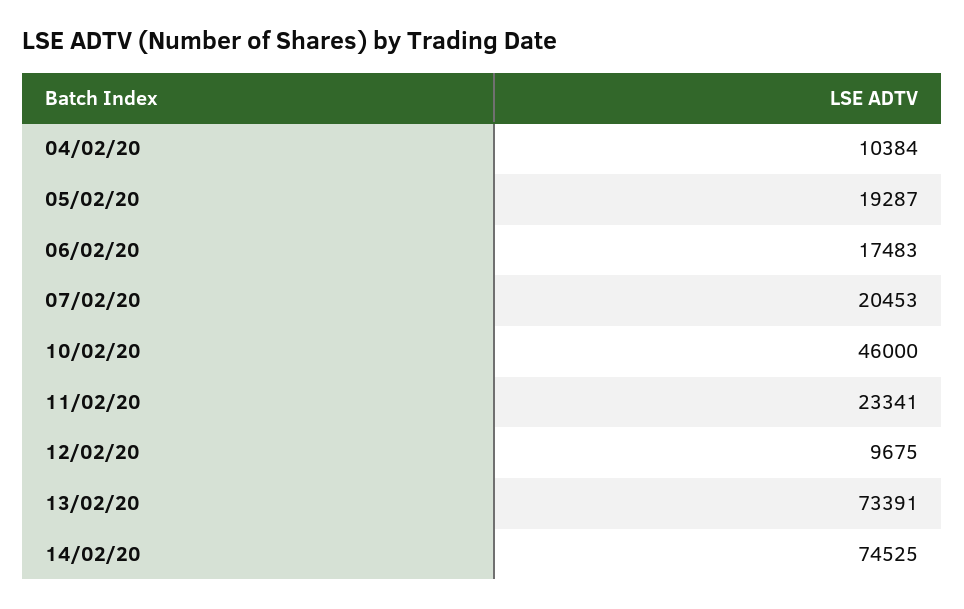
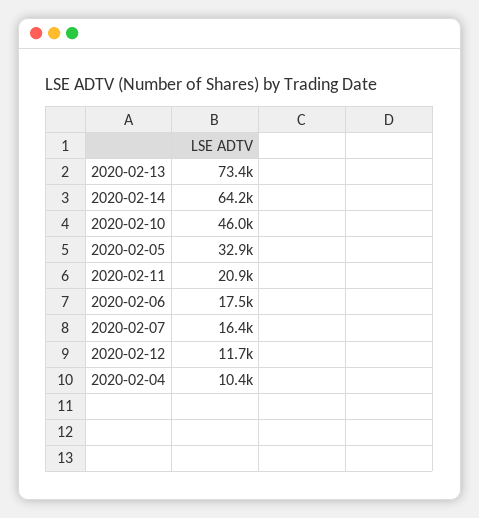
05/02/20: 19287 -> 32900
07/02/20: 20453 -> 16400
11/02/20: 23341 -> 20900
12/02/20: 9675 -> 11700
14/02/20: 74525 -> 64200

